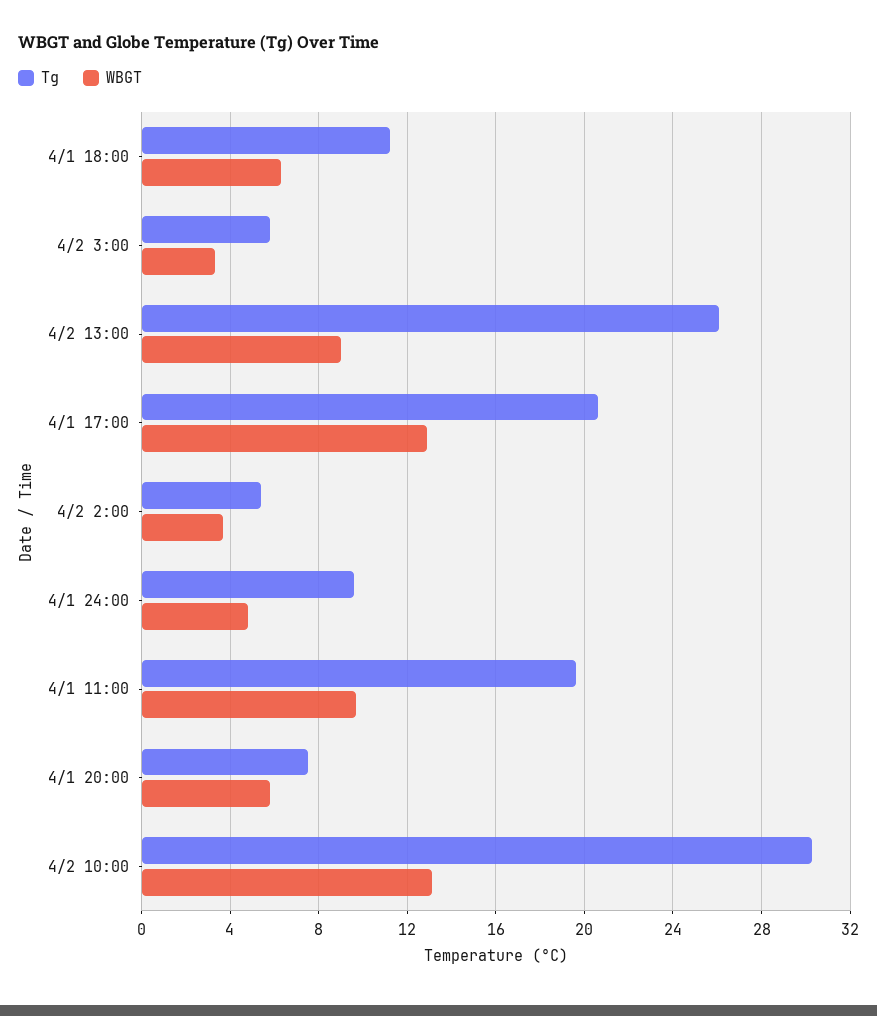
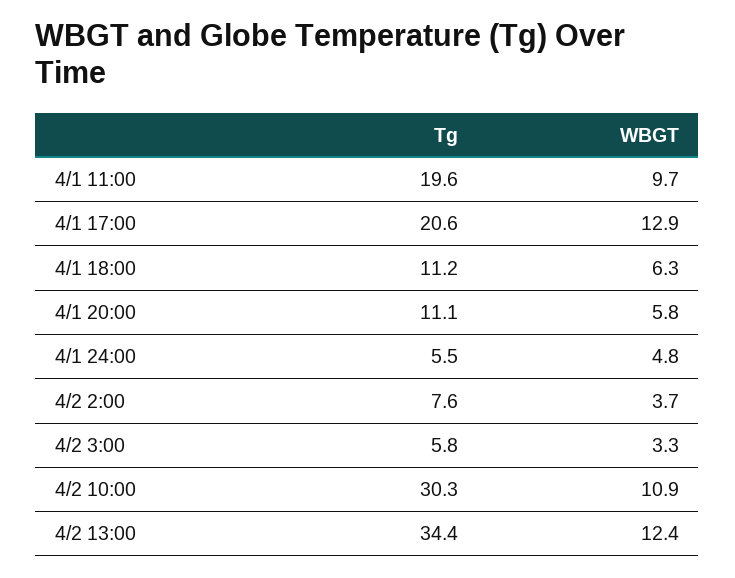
Tg, 4/2 13:00: 26 -> 34.4
WBGT, 4/2 13:00: 9 -> 12.4
Tg, 4/2 2:00: 5.5 -> 7.6
Tg, 4/1 24:00: 9.5 -> 5.5
Tg, 4/1 20:00: 7.5 -> 11.1
WBGT, 4/2 10:00: 13 -> 10.9

